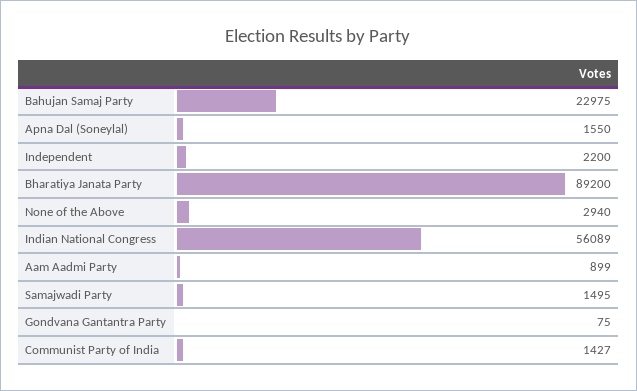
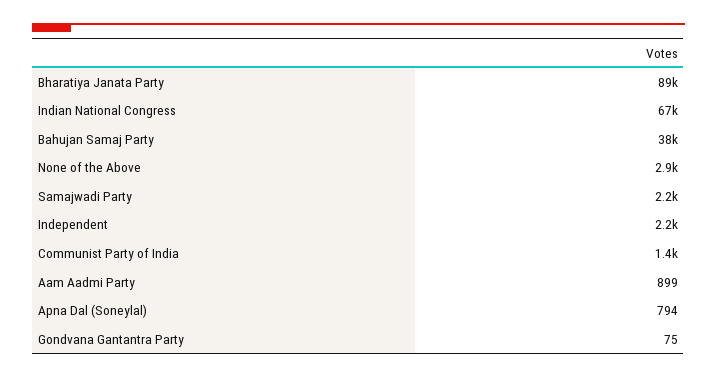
Bahujan Samaj Party: 22975 -> 38000
Apna Dal (Soneylal): 1550 -> 794
Indian National Congress: 56089 -> 67000
Samajwadi Party: 1495 -> 2200

